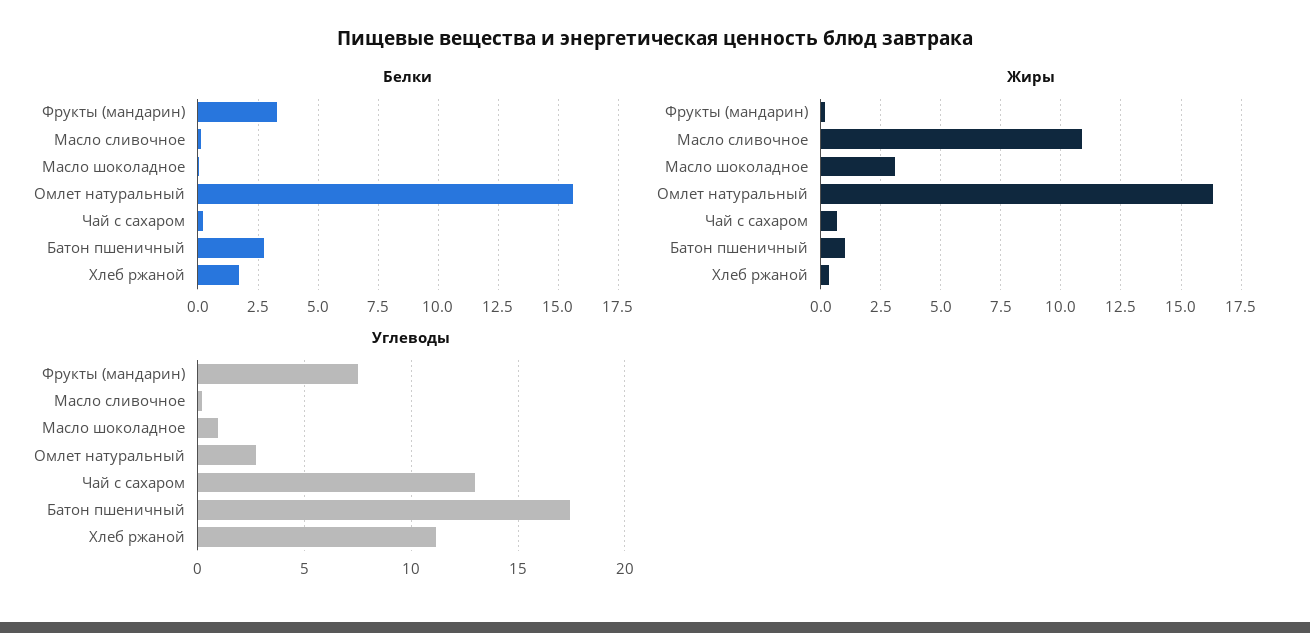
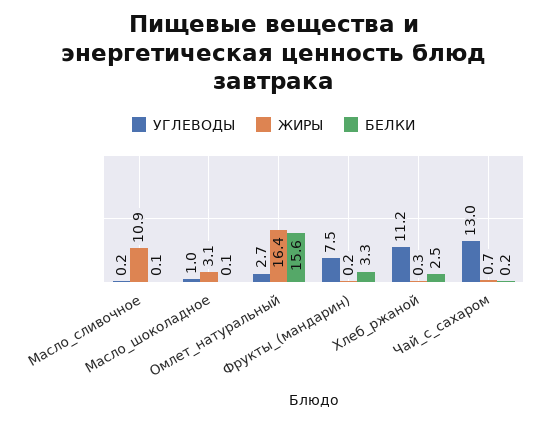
Белки, Батон пшеничный: 2.75 -> none
Белки, Хлеб ржаной: 1.75 -> 2.5
Жиры, Батон пшеничный: 1 -> none
Углеводы, Батон пшеничный: 17.5 -> none

